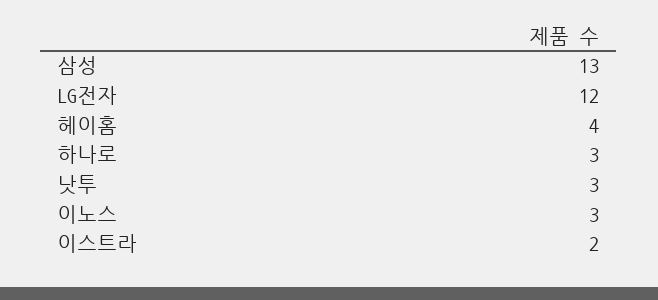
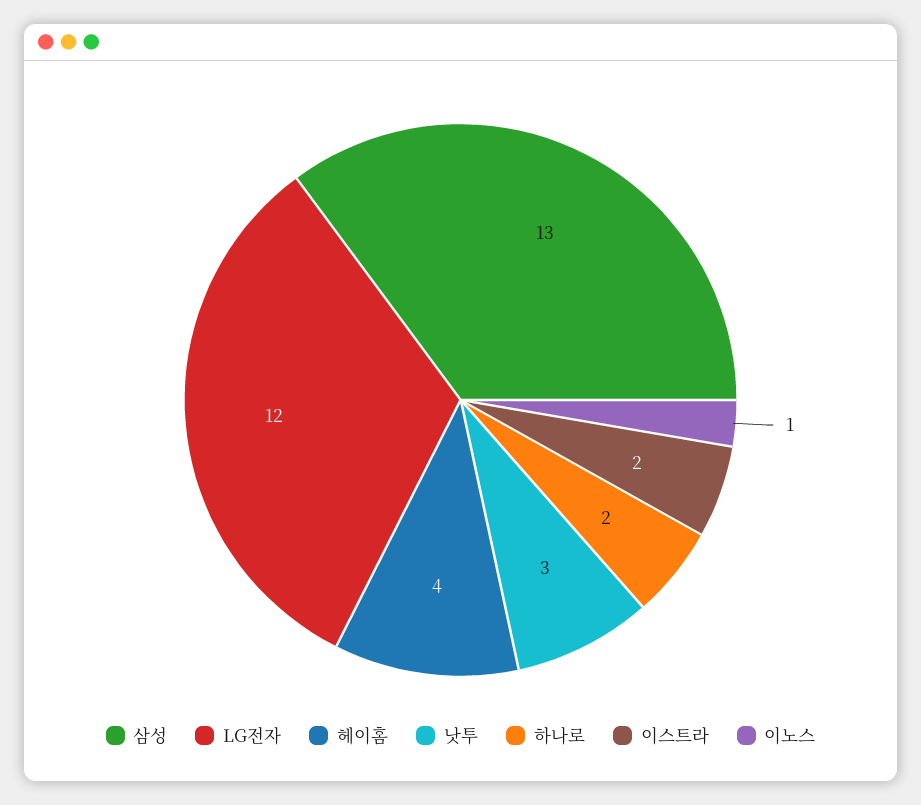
하나로: 3 -> 2
이노스: 3 -> 1

